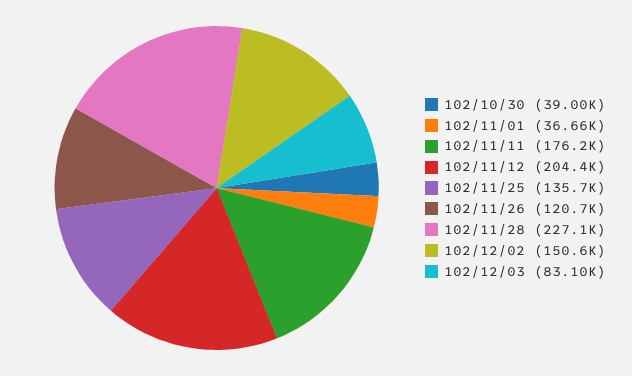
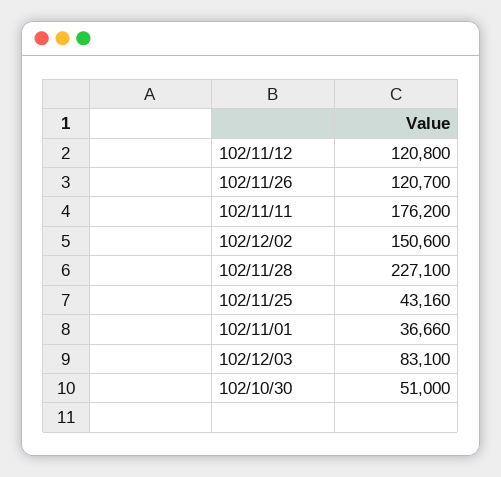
102/10/30: 39000 -> 51000
102/11/12: 204400 -> 120800
102/11/25: 135700 -> 43160

